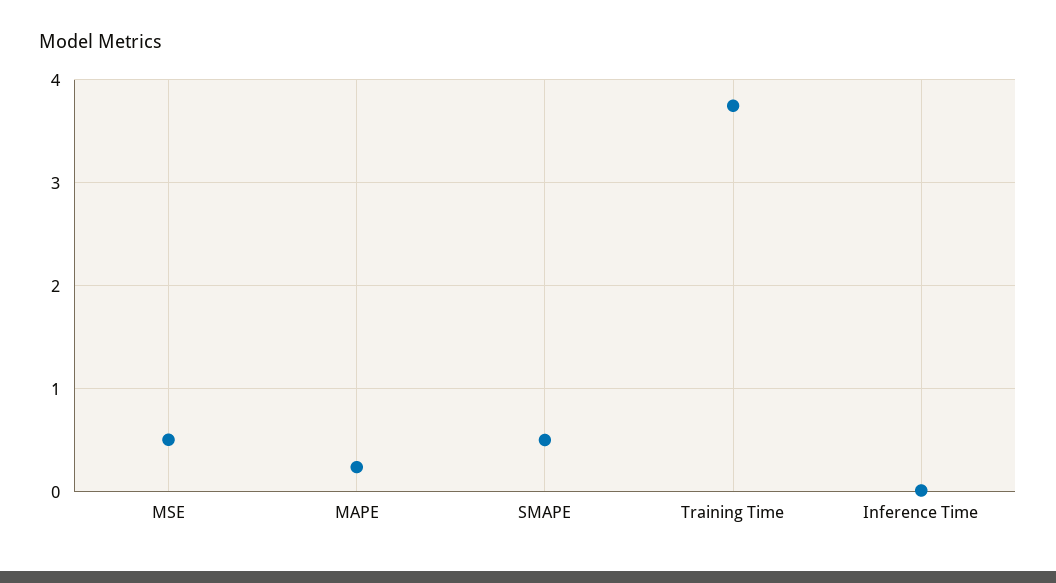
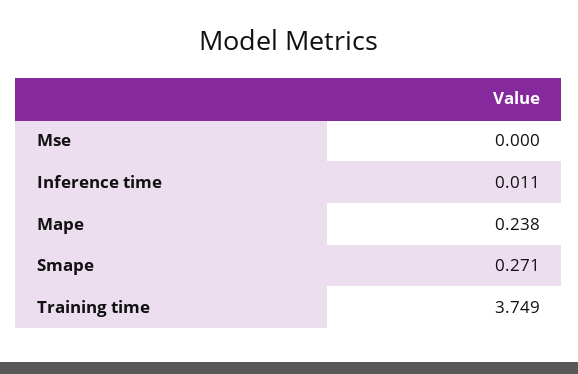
MSE: 0.5 -> 0
SMAPE: 0.5 -> 0.271

